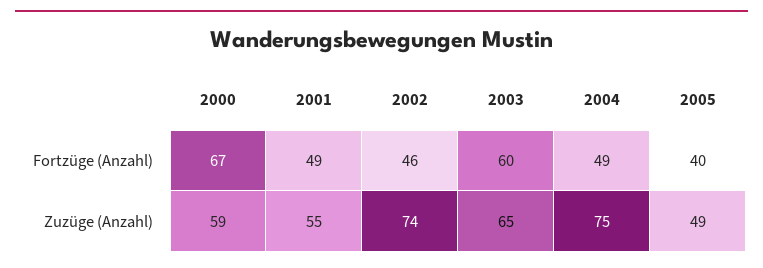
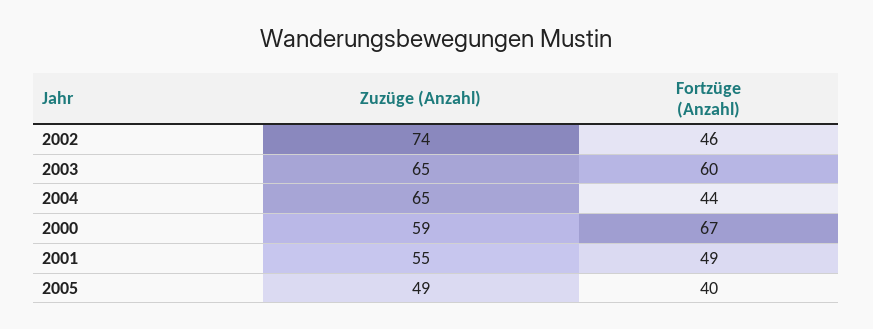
2004, Fortzüge (Anzahl): 49 -> 44
2004, Zuzüge (Anzahl): 75 -> 65

